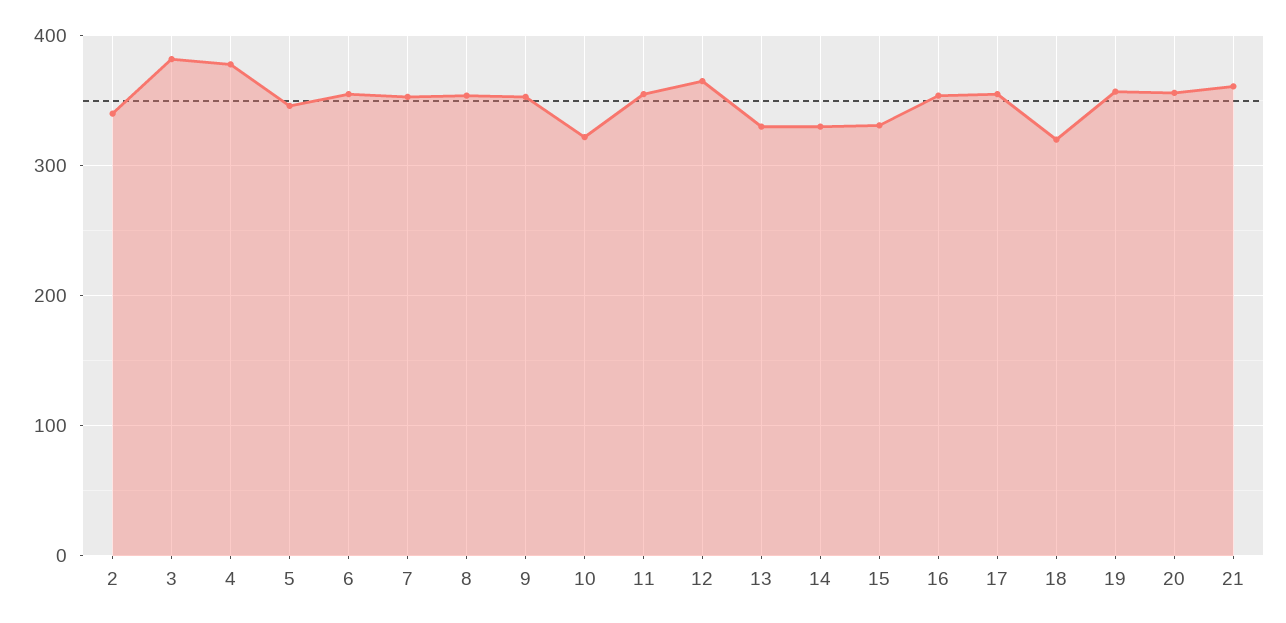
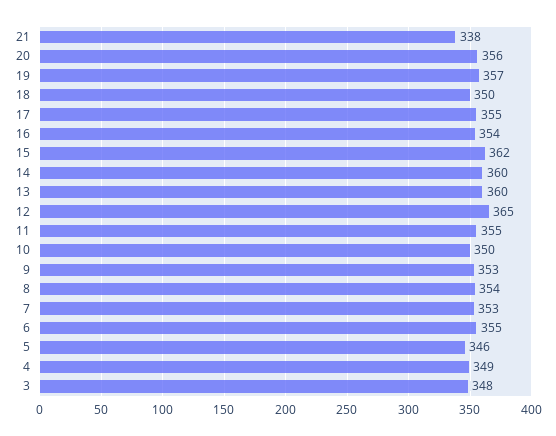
2: 340 -> none
3: 380 -> 348
4: 380 -> 349
10: 320 -> 350
13: 330 -> 360
14: 330 -> 360
15: 330 -> 362
18: 320 -> 350
21: 360 -> 338

